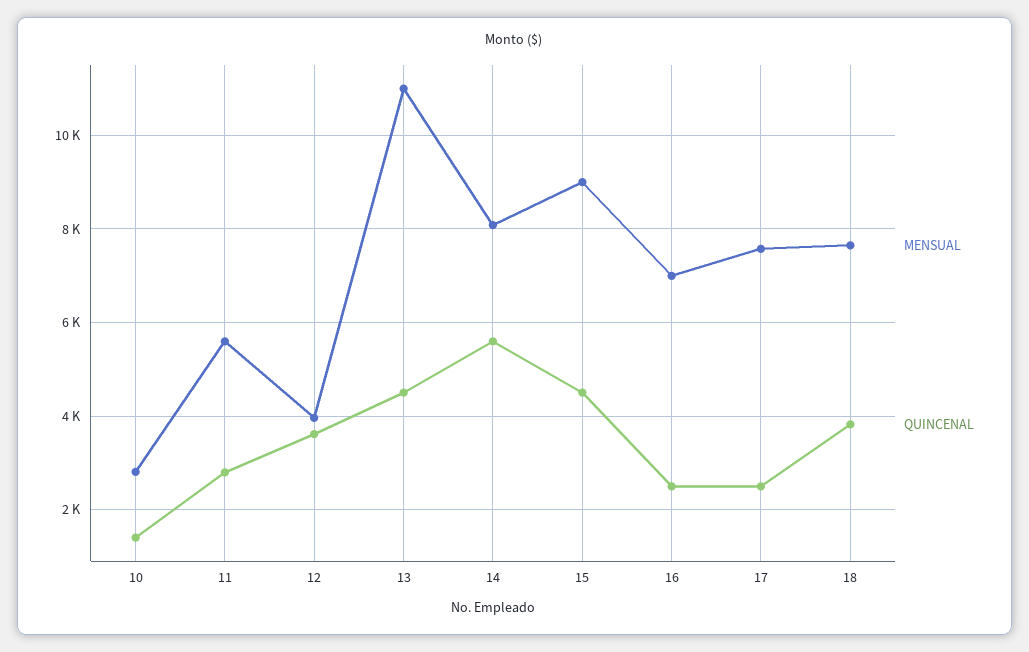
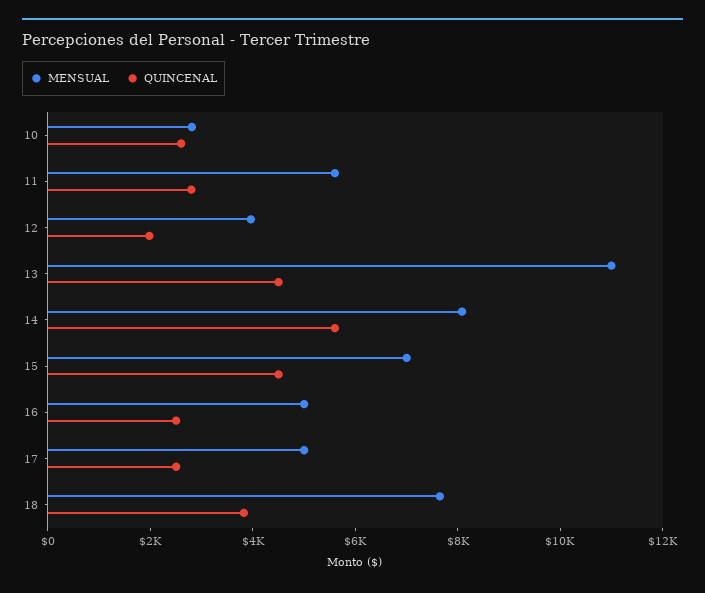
QUINCENAL, 10: 1400 -> 2500
QUINCENAL, 12: 3600 -> 2000
MENSUAL, 15: 9000 -> 7000
MENSUAL, 16: 7000 -> 5000
MENSUAL, 17: 7600 -> 5000

